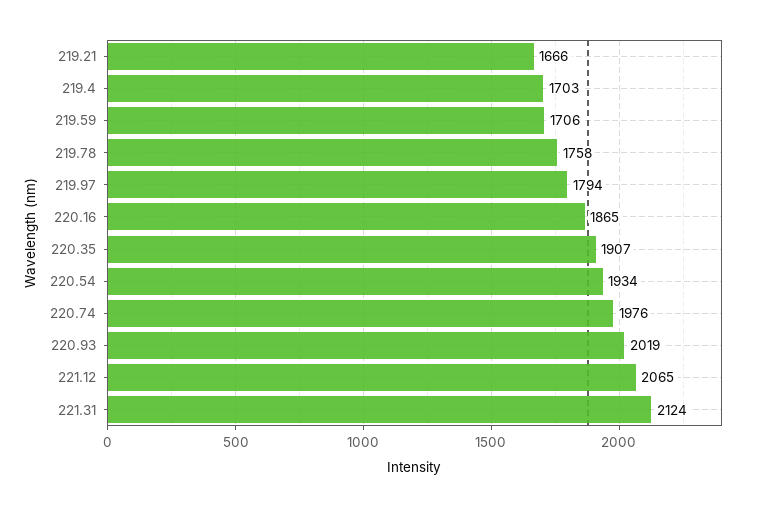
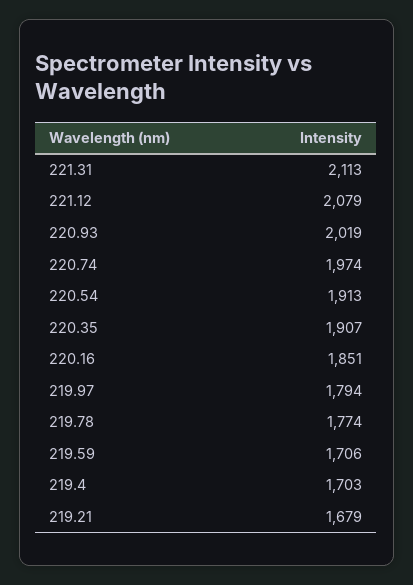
219.21: 1666 -> 1679
219.78: 1758 -> 1774
220.16: 1865 -> 1851
220.54: 1934 -> 1913
220.74: 1976 -> 1974
221.12: 2065 -> 2079
221.31: 2124 -> 2113

